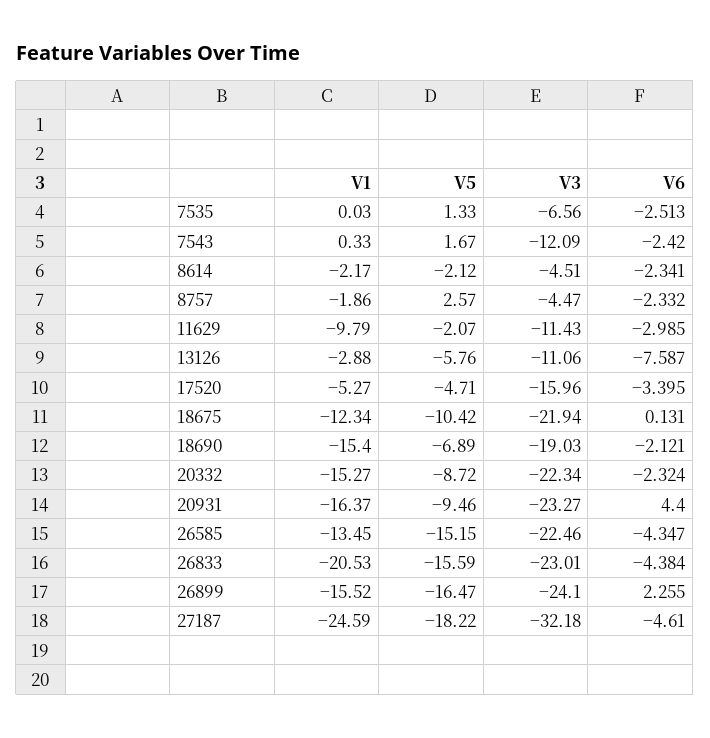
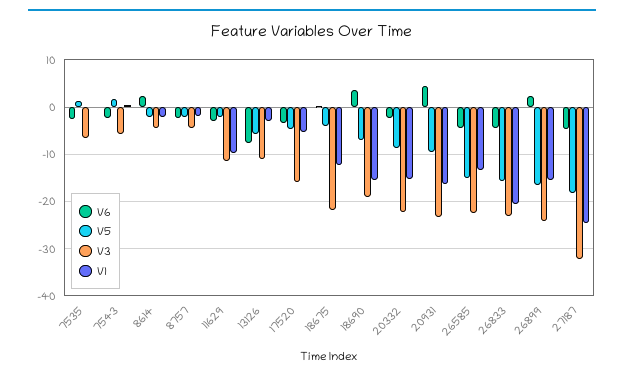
V3, 7543: -12.09 -> -6
V6, 8614: -2.341 -> 2
V5, 8757: 2.57 -> -2
V5, 18675: -10.42 -> -4
V6, 18690: -2.121 -> 4

